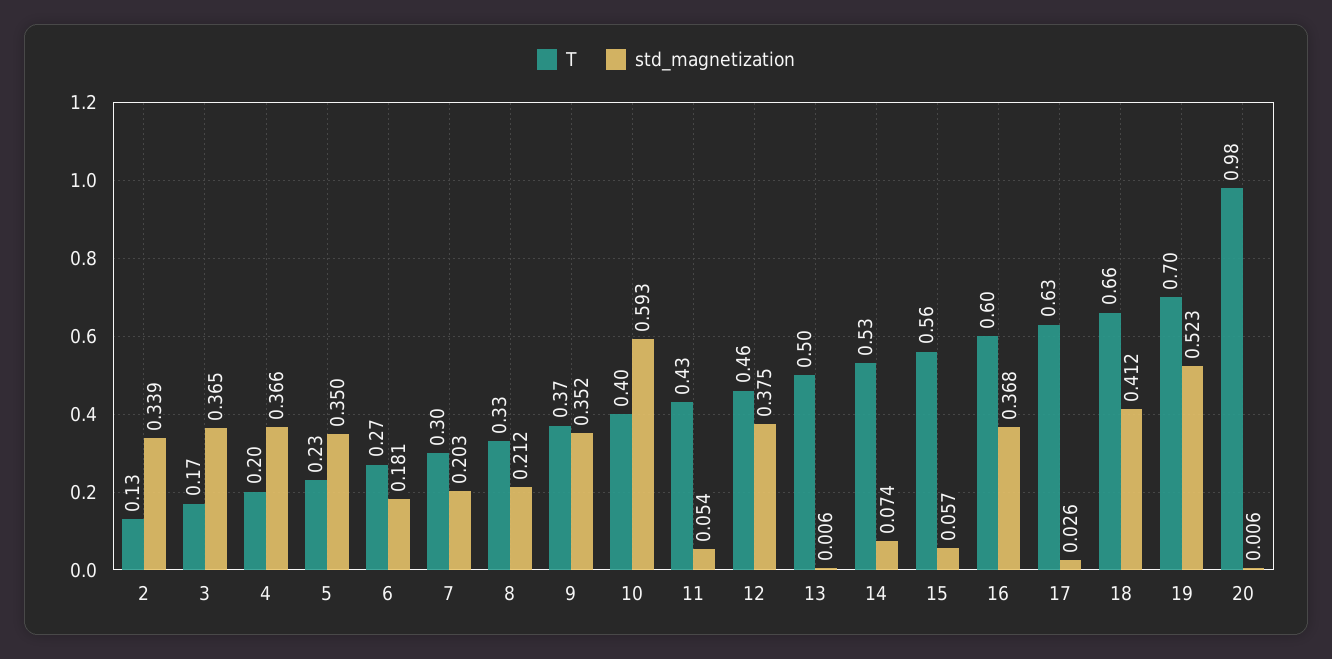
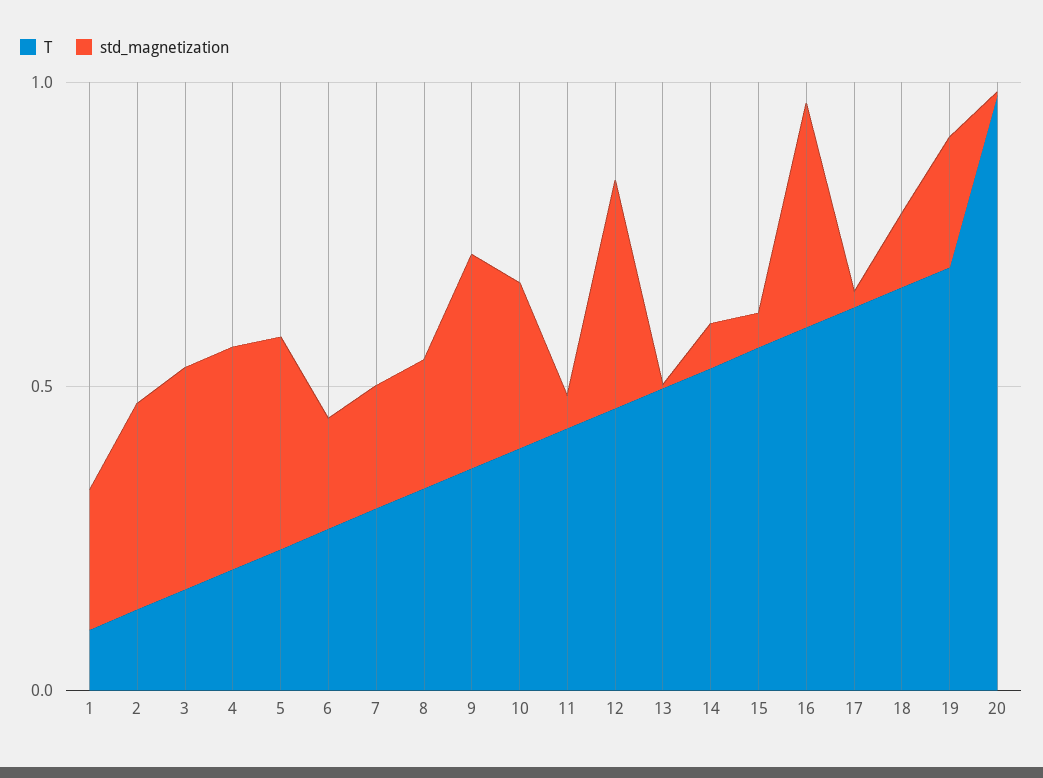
std_magnetization, 10: 0.593 -> 0.3
std_magnetization, 18: 0.412 -> 0.1
std_magnetization, 19: 0.523 -> 0.2
T, 1: none -> 0.1
std_magnetization, 1: none -> 0.2

